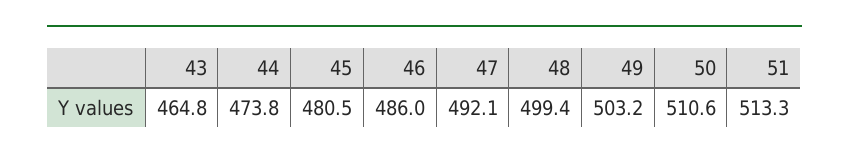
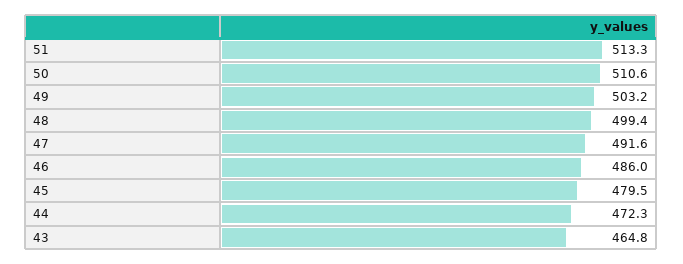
44: 473.8 -> 472.3
45: 480.5 -> 479.5
47: 492.1 -> 491.6

